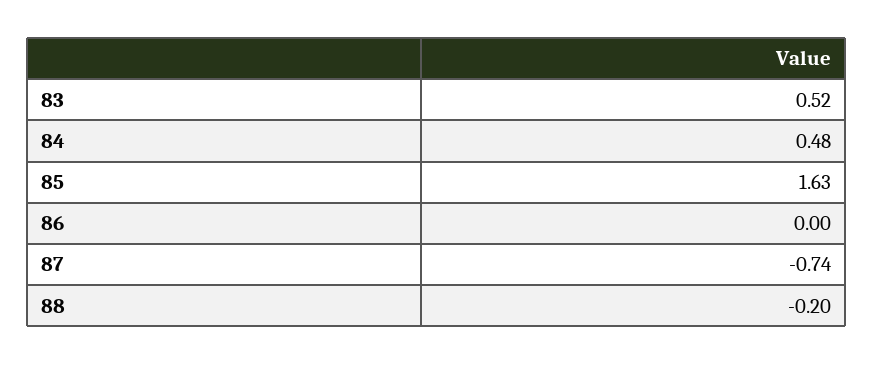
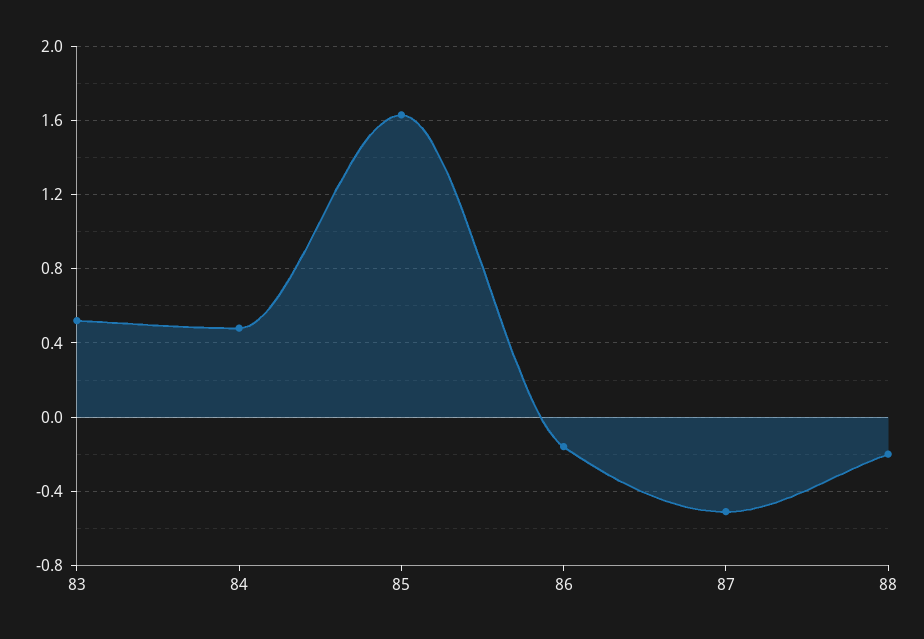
86: 0 -> -0.15
87: -0.74 -> -0.5

